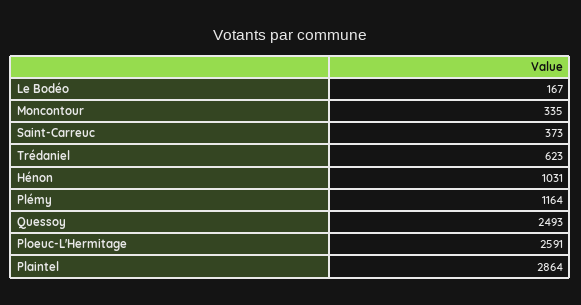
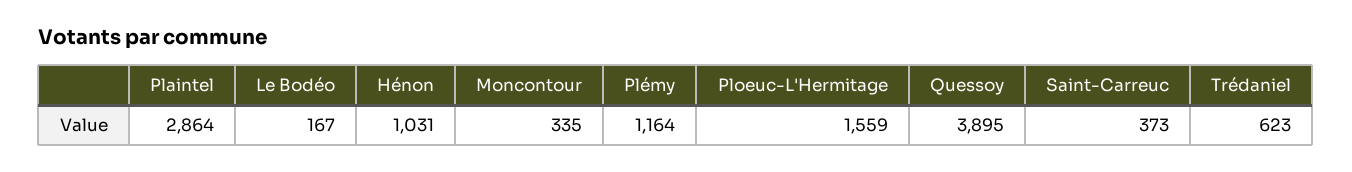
Quessoy: 2493 -> 3895
Ploeuc-L'Hermitage: 2591 -> 1559

